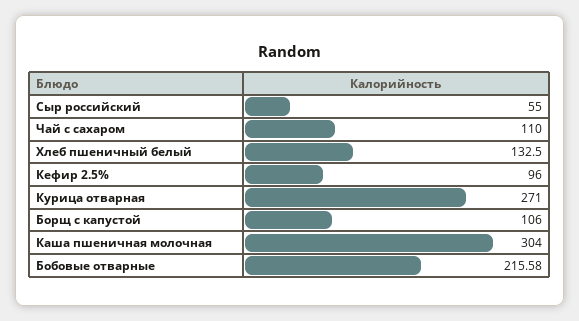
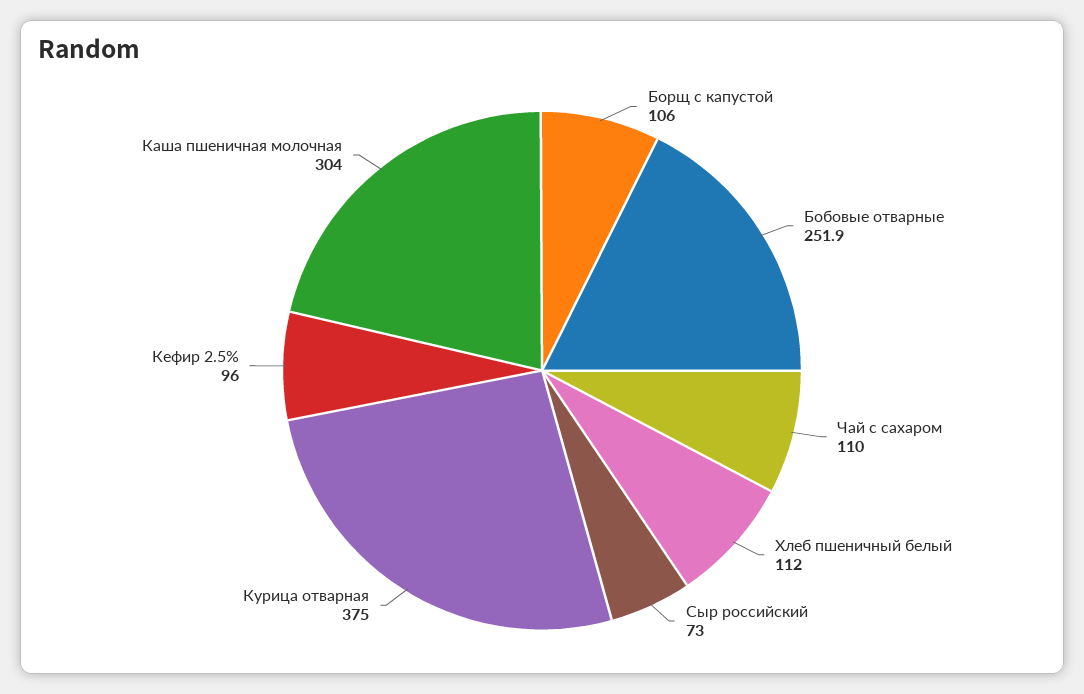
Сыр российский: 55 -> 73
Хлеб пшеничный белый: 132.5 -> 112
Курица отварная: 271 -> 375
Бобовые отварные: 215.58 -> 251.9

